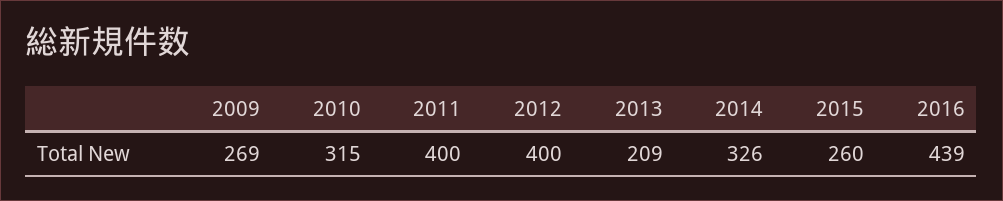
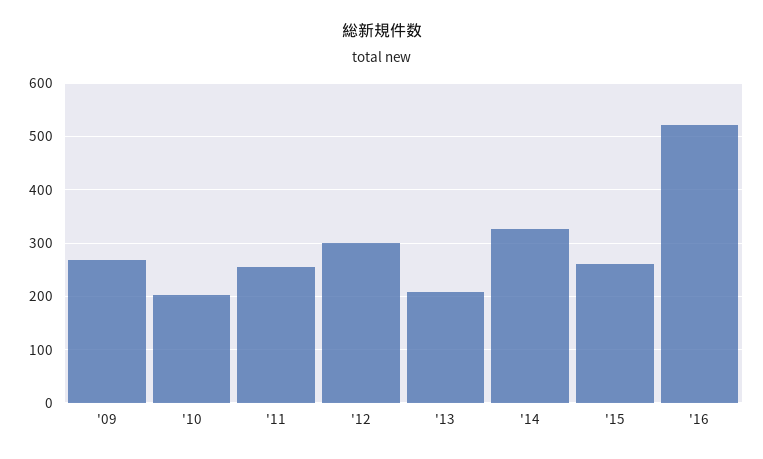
2010: 315 -> 200
2011: 400 -> 260
2012: 400 -> 300
2016: 439 -> 520

